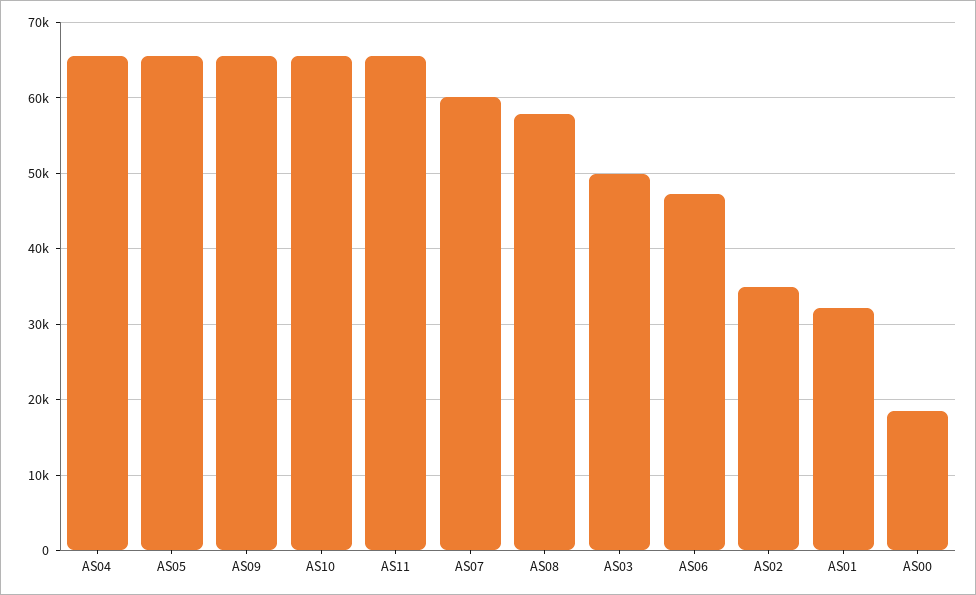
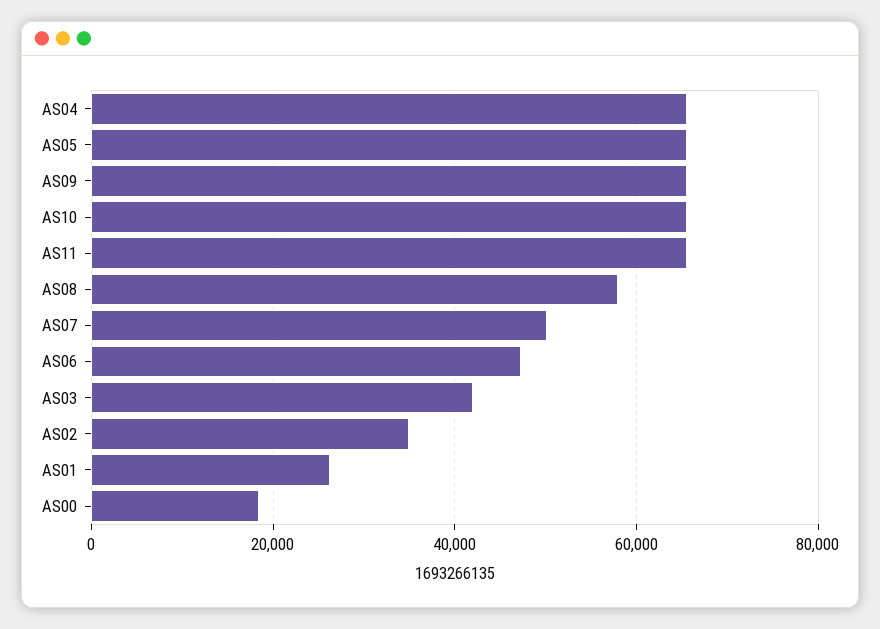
AS07: 60000 -> 50000
AS03: 50000 -> 42000
AS01: 32000 -> 26000

